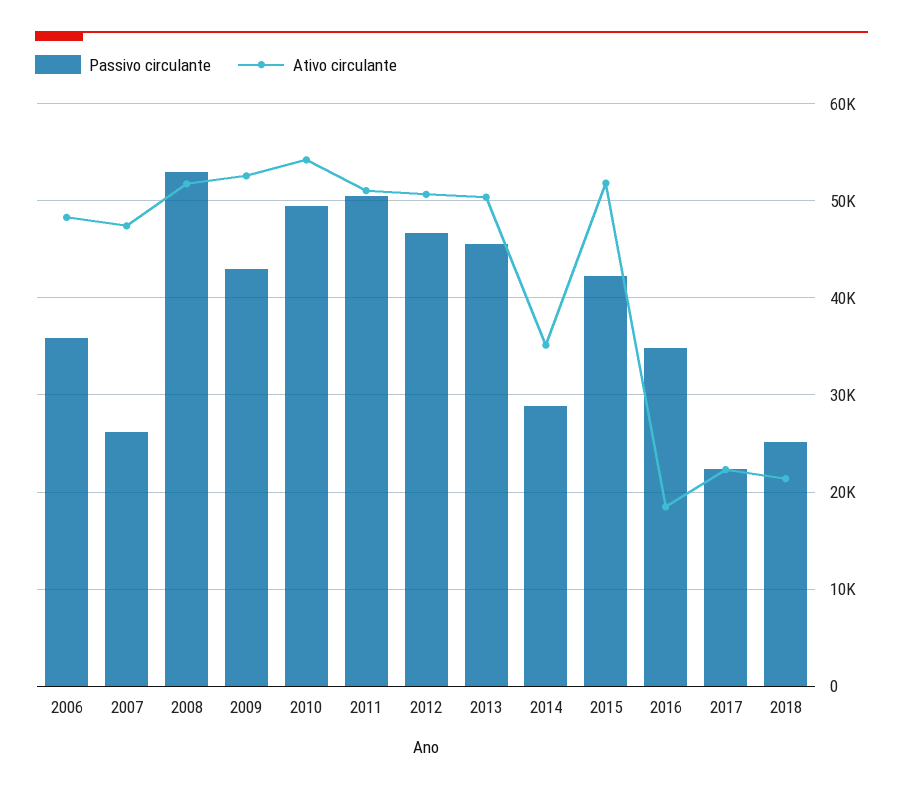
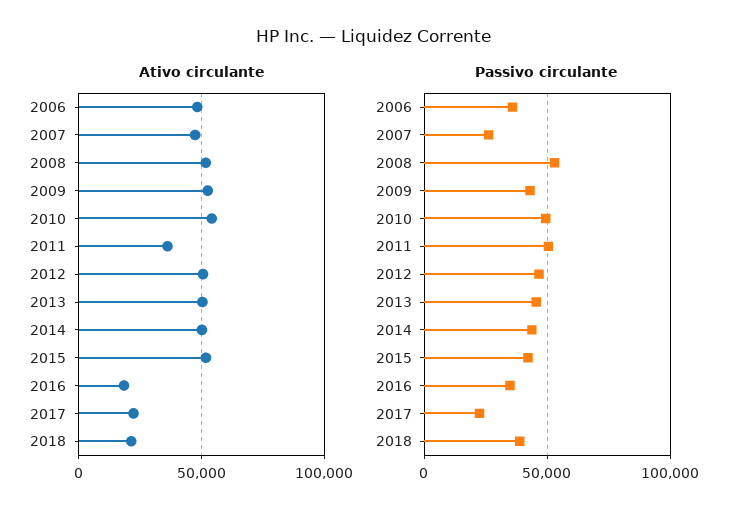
Ativo circulante, 2011: 51000 -> 35000
Passivo circulante, 2014: 29000 -> 45000
Ativo circulante, 2014: 35000 -> 50000
Passivo circulante, 2018: 25000 -> 40000

